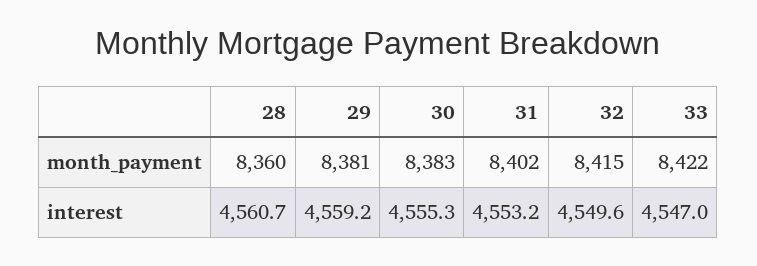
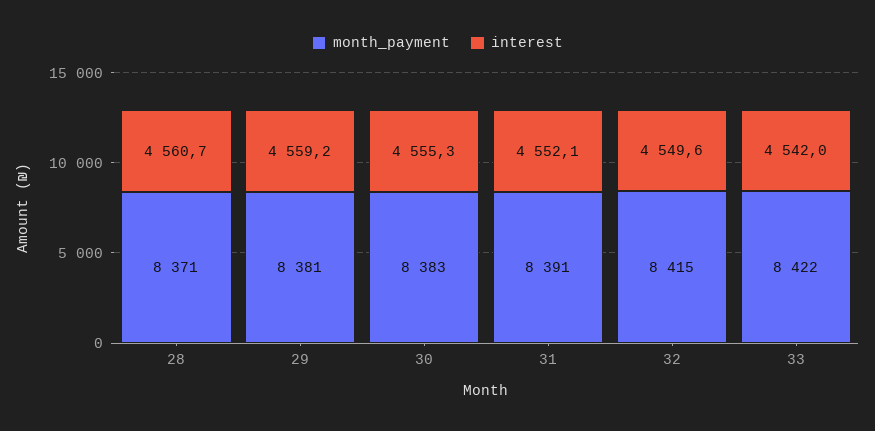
month_payment, 28: 8360 -> 8371
month_payment, 31: 8402 -> 8391
interest, 31: 4553.2 -> 4552.1
interest, 33: 4547 -> 4542

